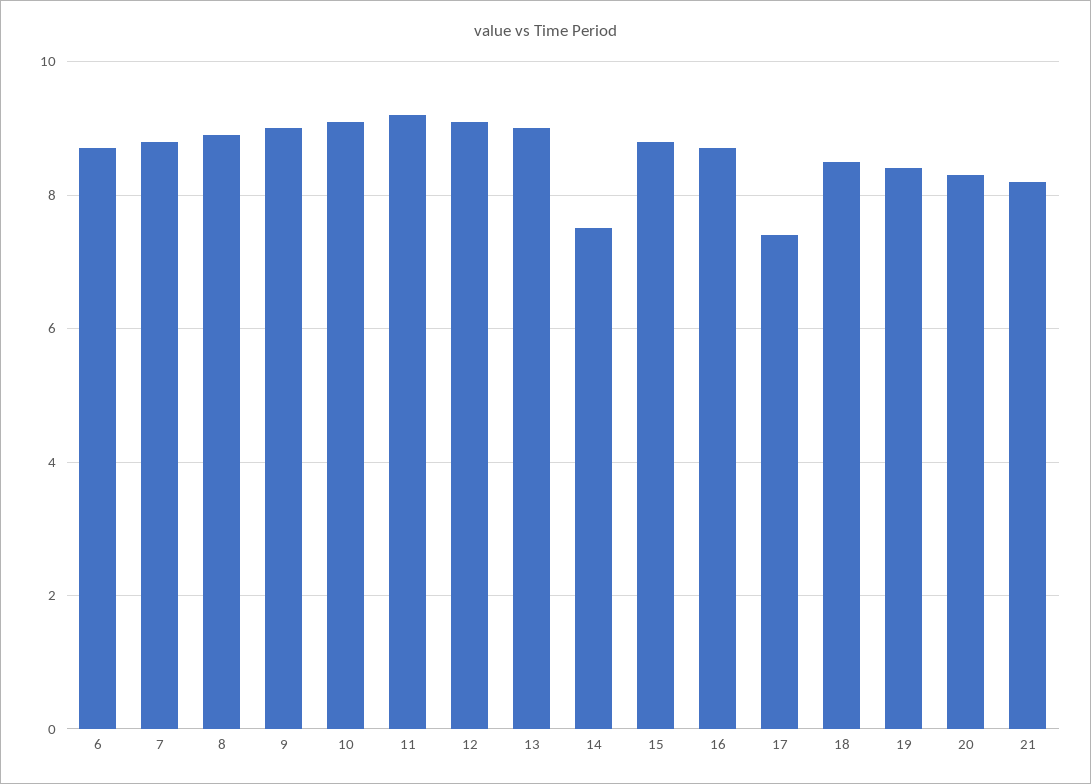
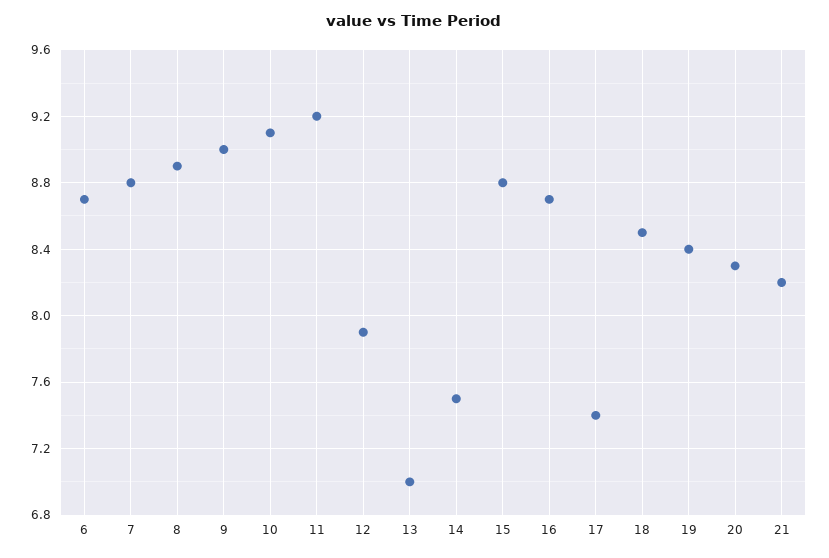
12: 9 -> 7.9
13: 9 -> 7

